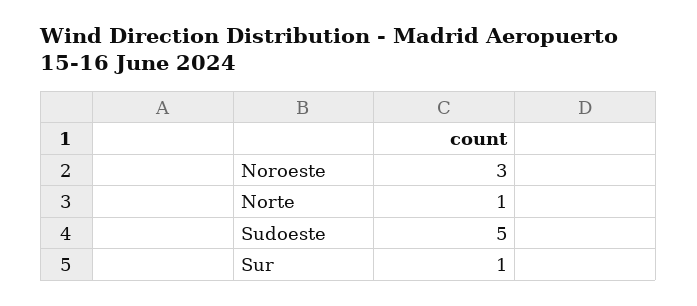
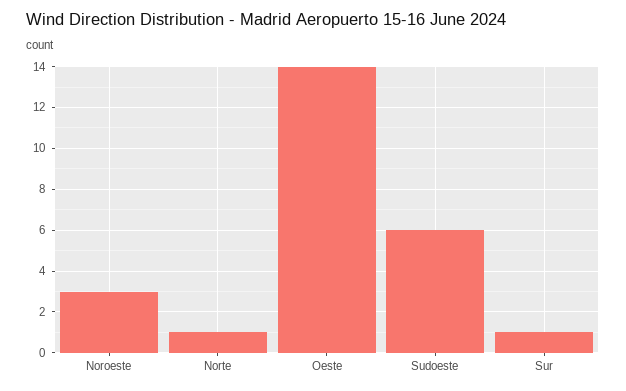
Sudoeste: 5 -> 6
Oeste: none -> 14

